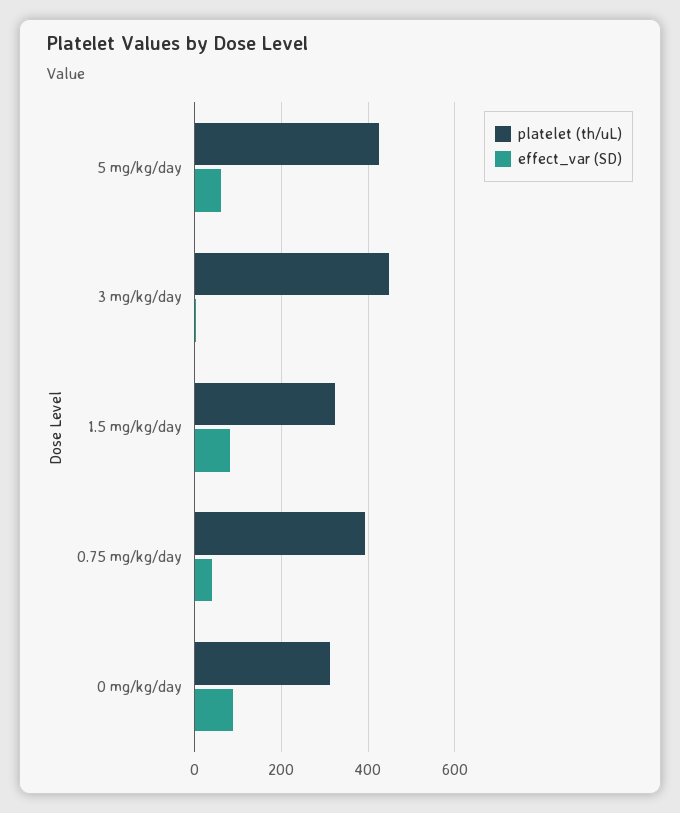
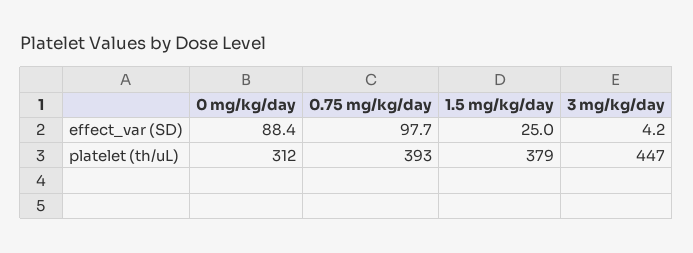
platelet (th/uL), 5 mg/kg/day: 420 -> none
effect_var (SD), 5 mg/kg/day: 60 -> none
platelet (th/uL), 1.5 mg/kg/day: 320 -> 379
effect_var (SD), 1.5 mg/kg/day: 80 -> 25
effect_var (SD), 0.75 mg/kg/day: 40 -> 97.7

